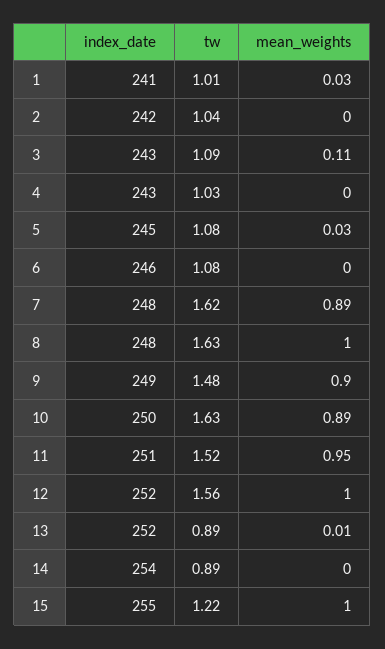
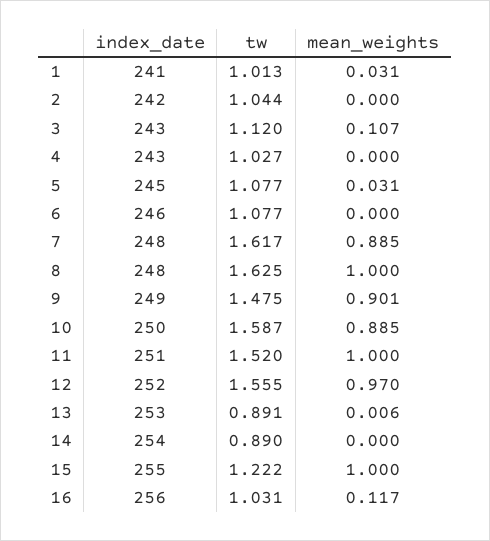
tw, 3: 1.09 -> 1.12
tw, 10: 1.63 -> 1.587
mean_weights, 11: 0.95 -> 1
mean_weights, 12: 1 -> 0.97
index_date, 13: 252 -> 253
index_date, 16: none -> 256
tw, 16: none -> 1.031
mean_weights, 16: none -> 0.117

